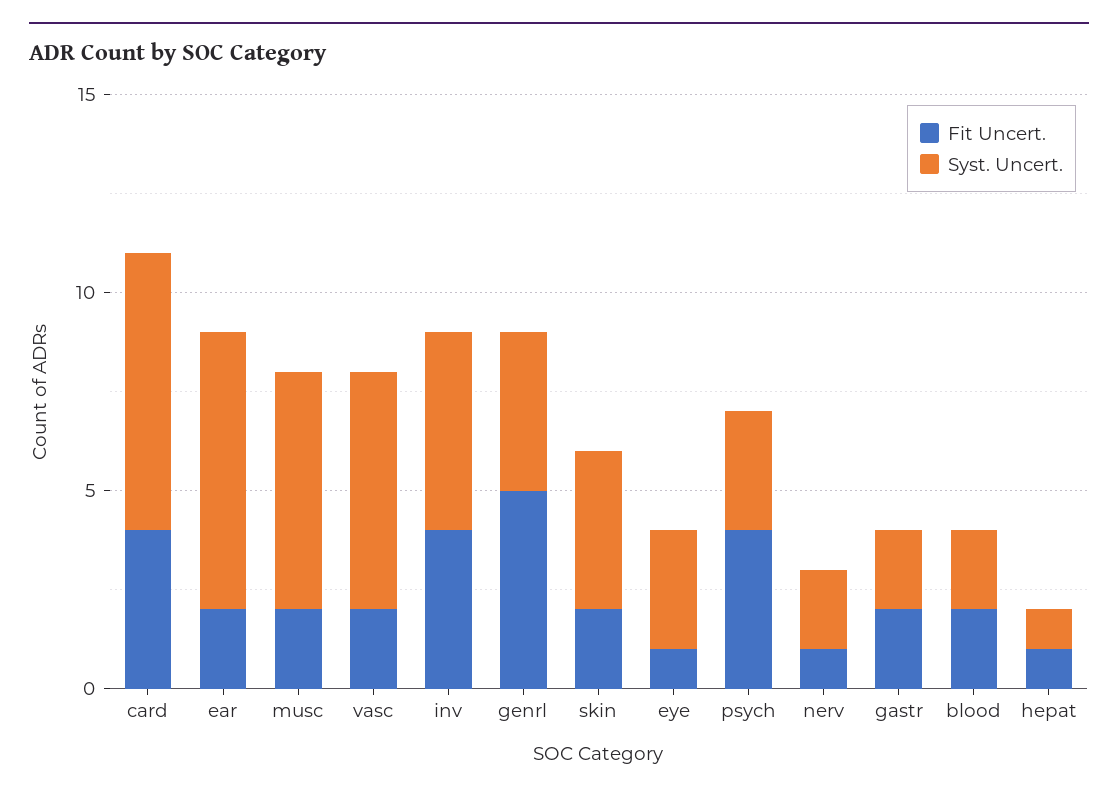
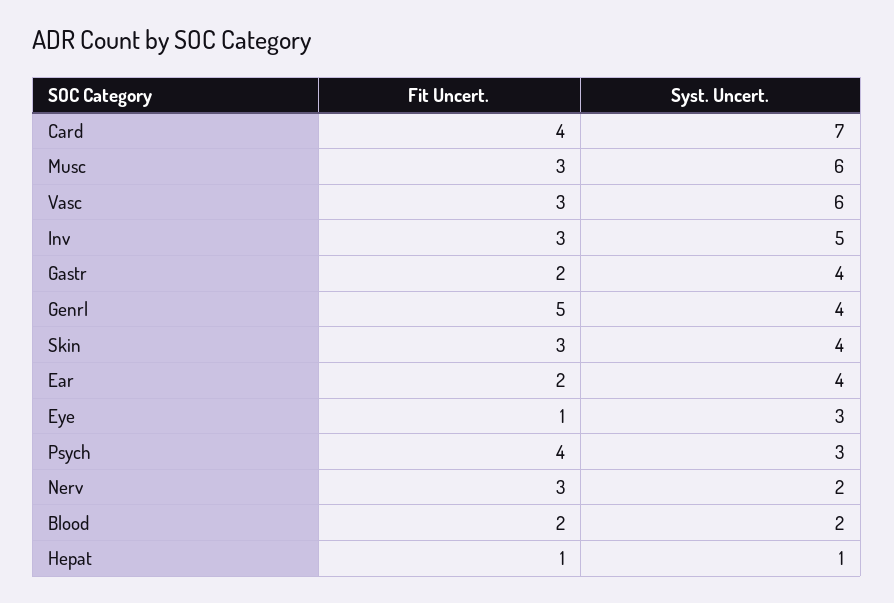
Syst. Uncert., ear: 7 -> 4
Fit Uncert., musc: 2 -> 3
Fit Uncert., vasc: 2 -> 3
Fit Uncert., inv: 4 -> 3
Fit Uncert., skin: 2 -> 3
Fit Uncert., nerv: 1 -> 3
Syst. Uncert., gastr: 2 -> 4

